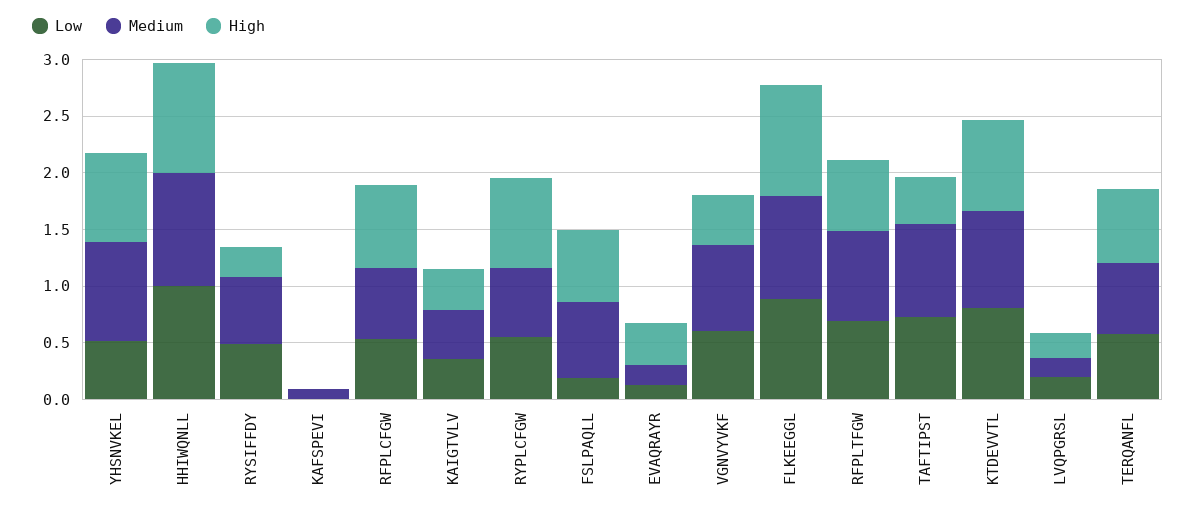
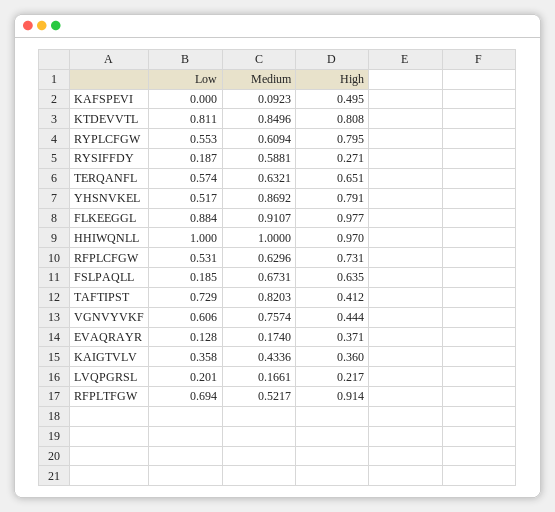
Low, RYSIFFDY: 0.5 -> 0.187
High, KAFSPEVI: 0 -> 0.495
Medium, RFPLTFGW: 0.8 -> 0.5217
High, RFPLTFGW: 0.6 -> 0.914

